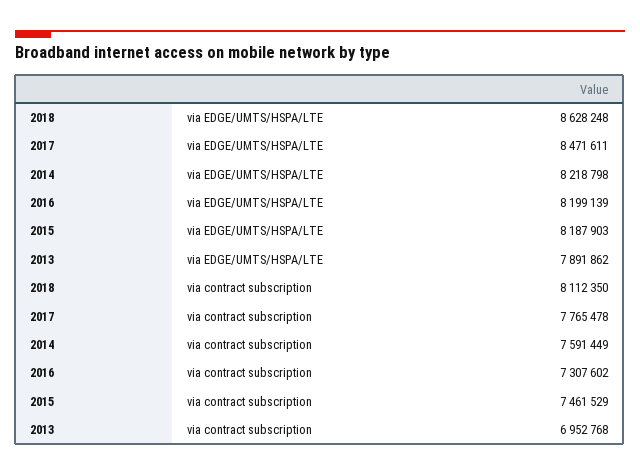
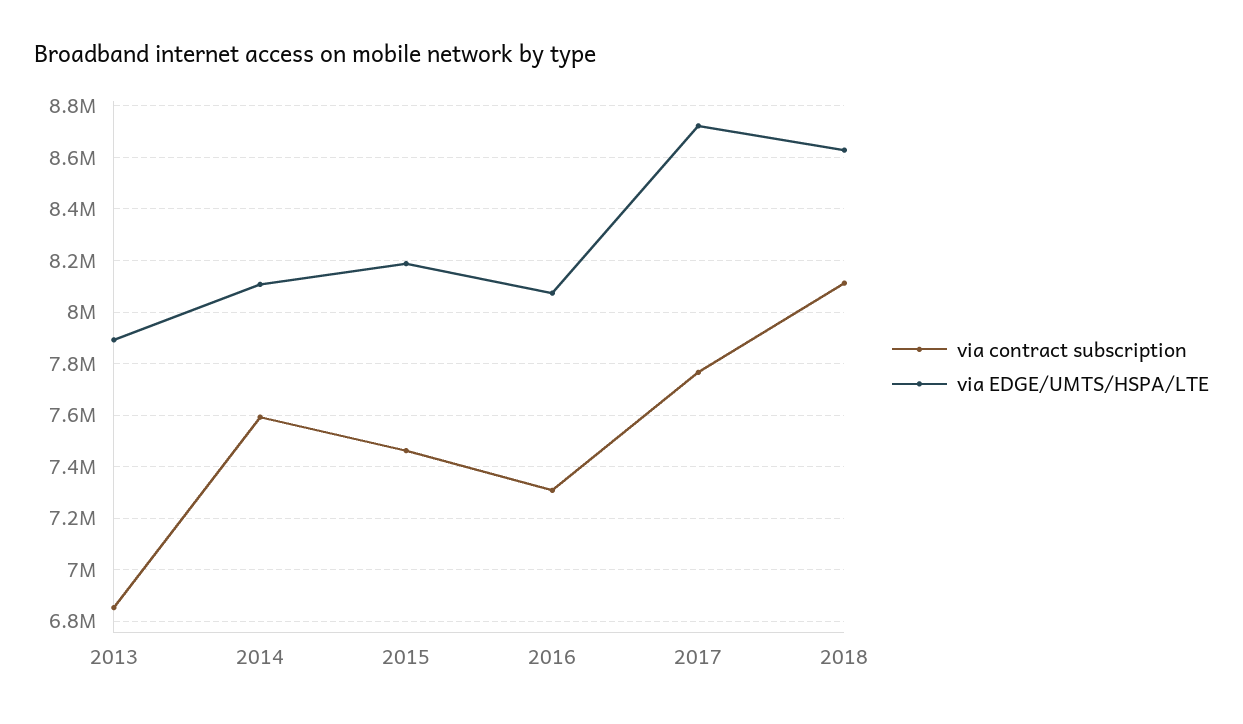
via EDGE/UMTS/HSPA/LTE, 2017: 8471611 -> 8725000
via EDGE/UMTS/HSPA/LTE, 2014: 8218798 -> 8100000
via EDGE/UMTS/HSPA/LTE, 2016: 8199139 -> 8075000
via contract subscription, 2013: 6952768 -> 6850000

